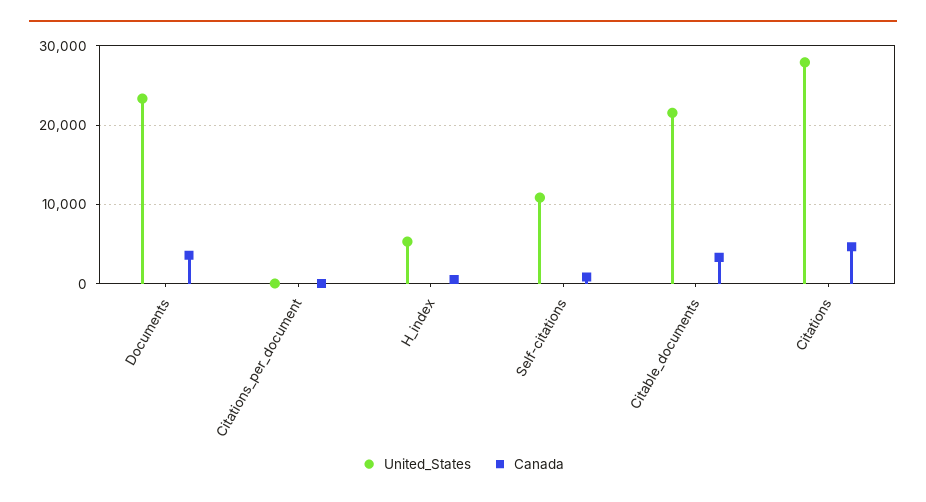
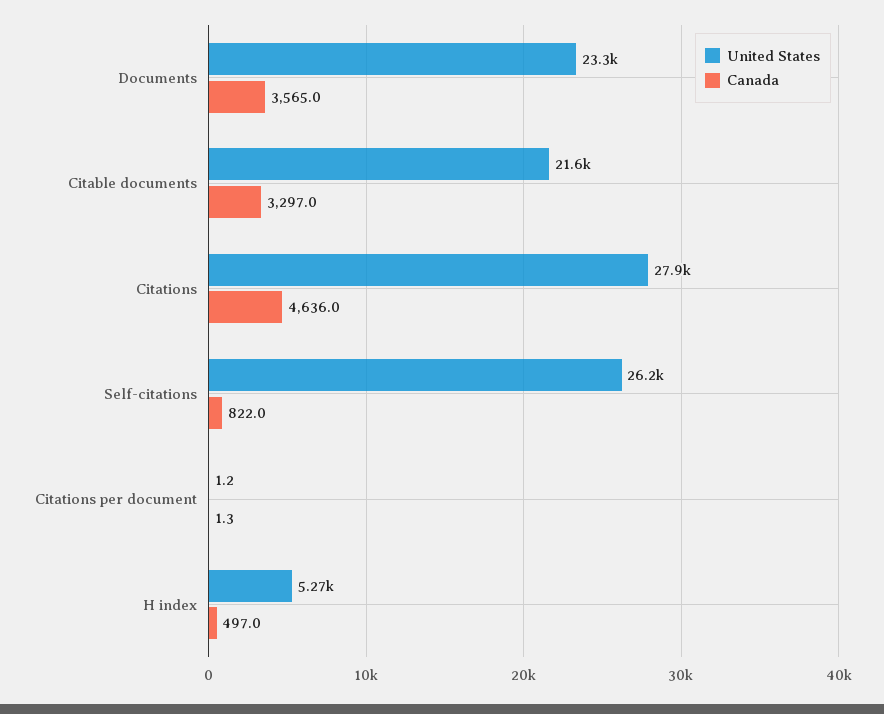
United_States, Self-citations: 11000 -> 26200

